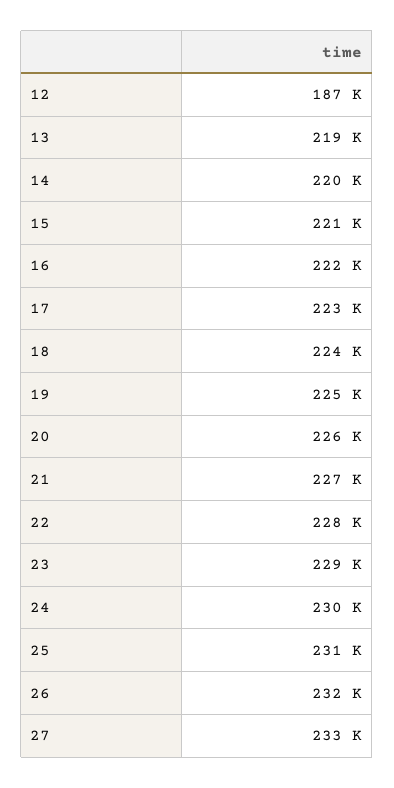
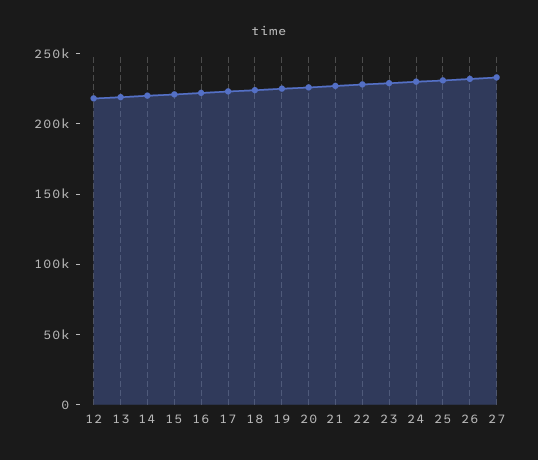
12: 187000 -> 220000

